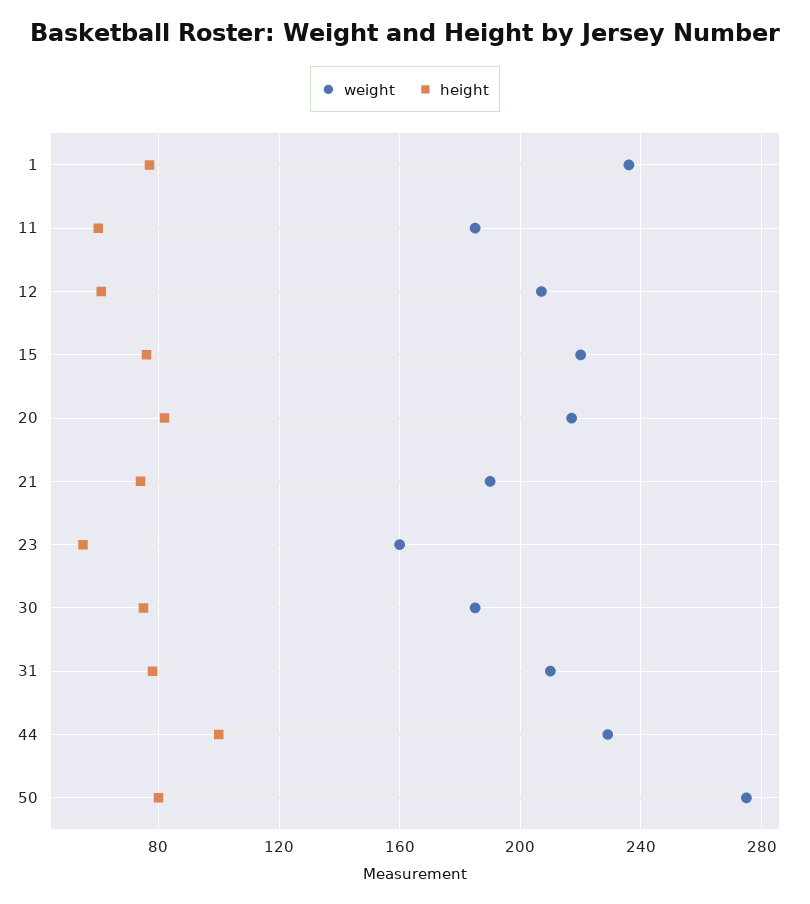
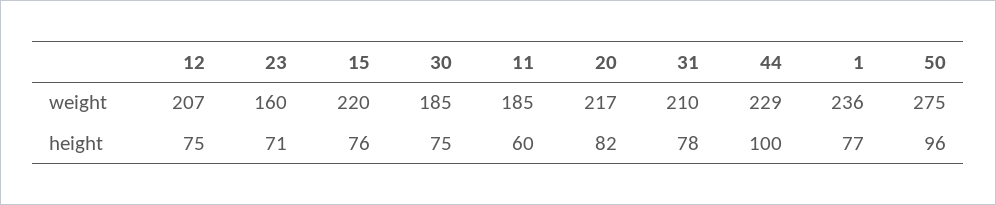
height, 12: 60 -> 75
weight, 21: 190 -> none
height, 21: 75 -> none
height, 23: 55 -> 71
height, 50: 80 -> 96

